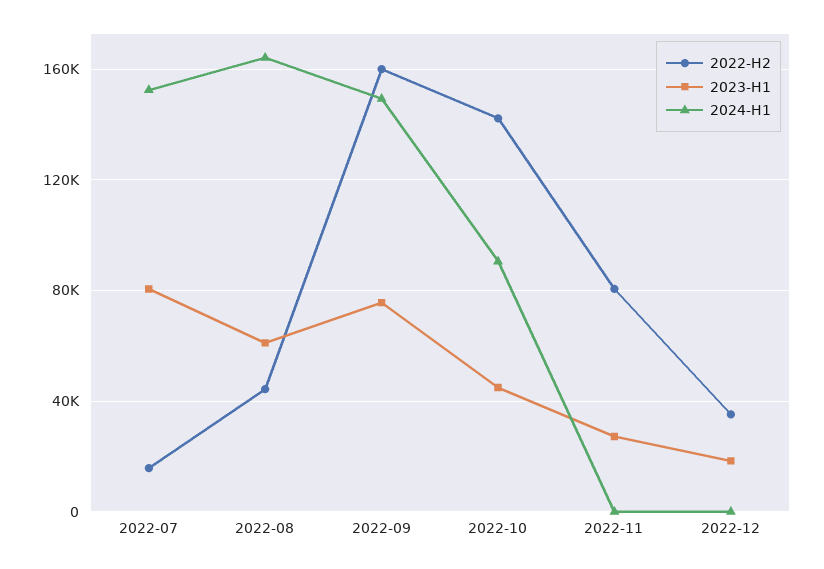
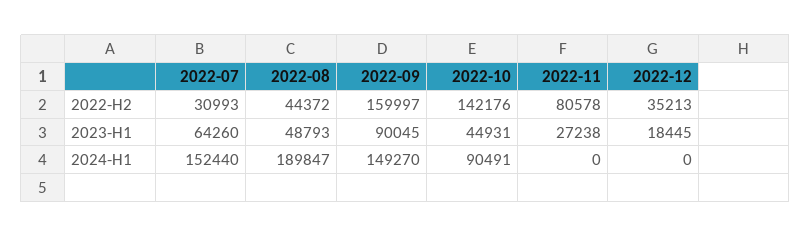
2022-H2, 2022-07: 15000 -> 30993
2023-H1, 2022-07: 80000 -> 64260
2023-H1, 2022-08: 60000 -> 48793
2024-H1, 2022-08: 165000 -> 189847
2023-H1, 2022-09: 75000 -> 90045

